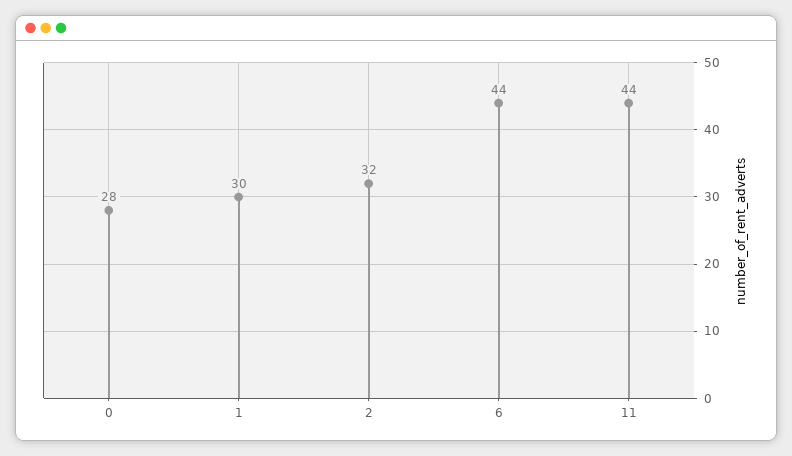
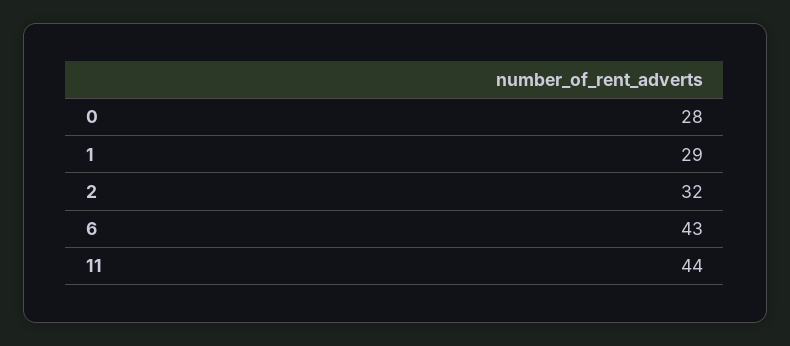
1: 30 -> 29
6: 44 -> 43

